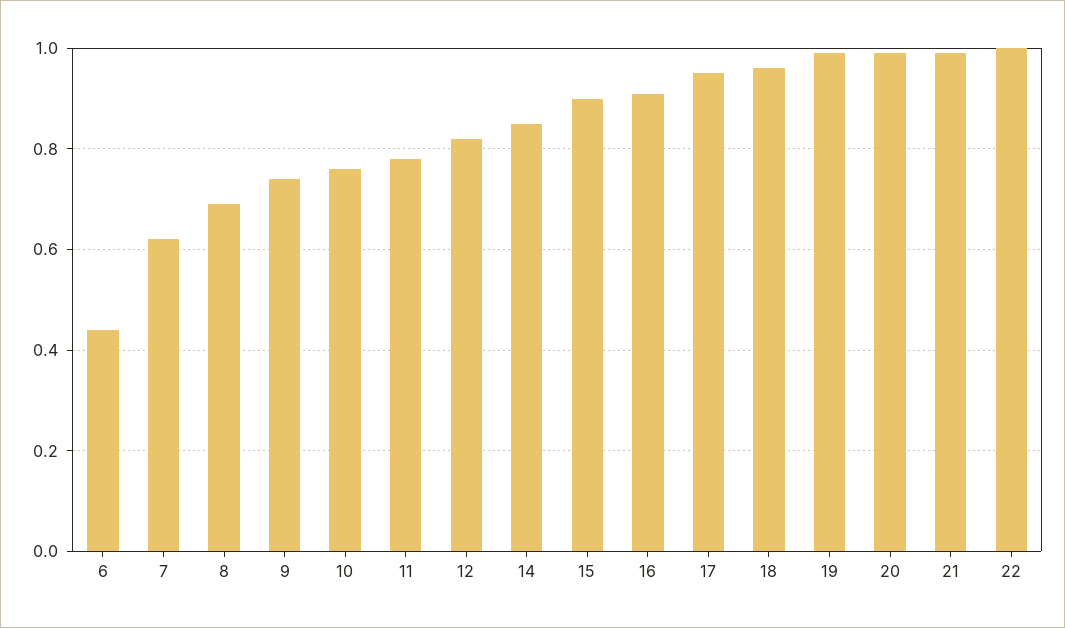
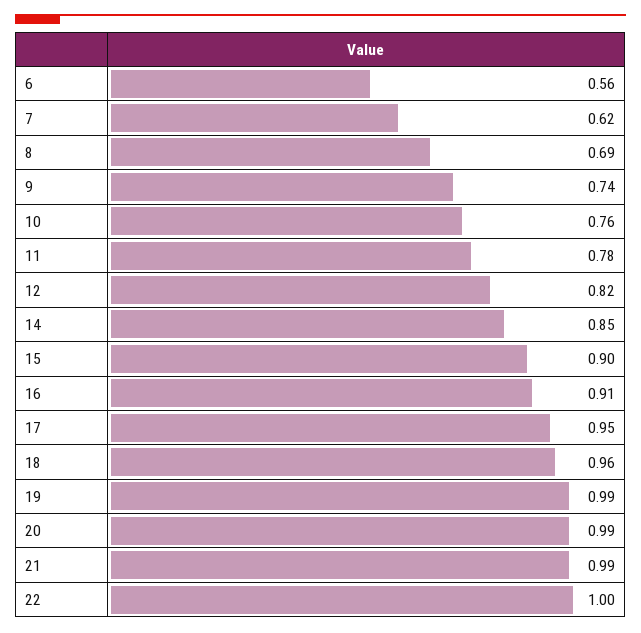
6: 0.45 -> 0.56

